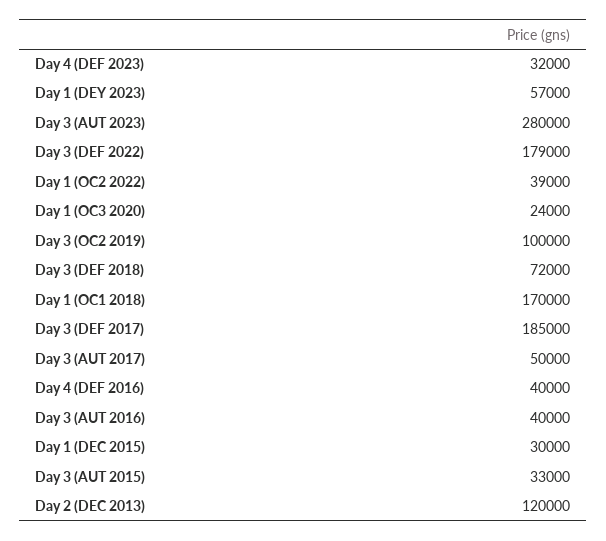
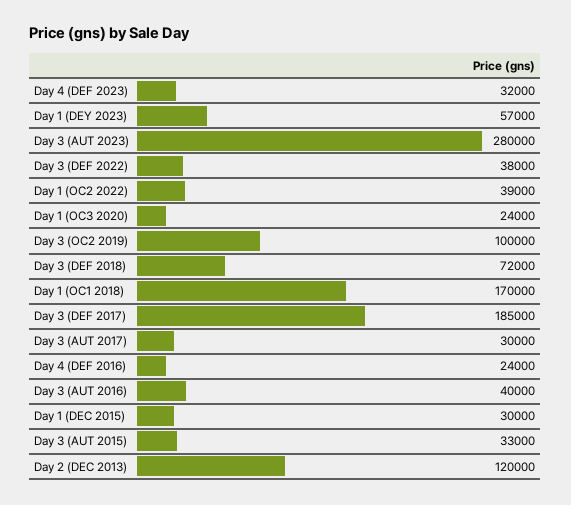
Day 3 (DEF 2022): 179000 -> 38000
Day 3 (AUT 2017): 50000 -> 30000
Day 4 (DEF 2016): 40000 -> 24000

